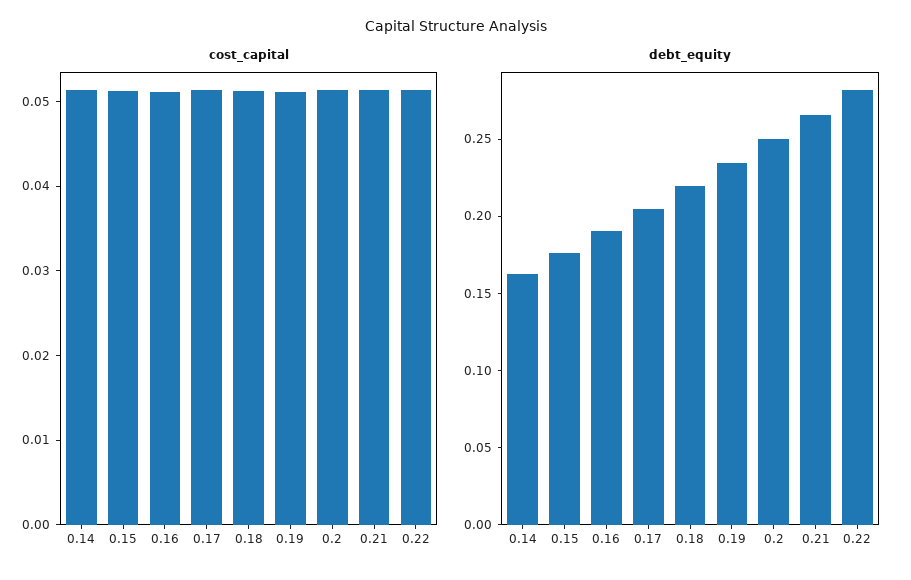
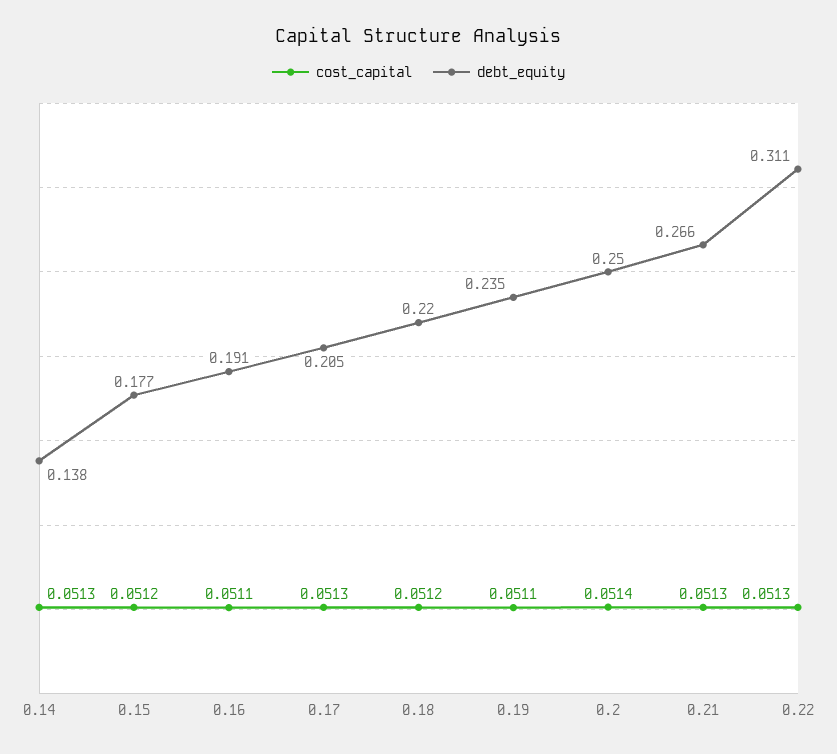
debt_equity, 0.14: 0.16 -> 0.138
debt_equity, 0.22: 0.28 -> 0.311

